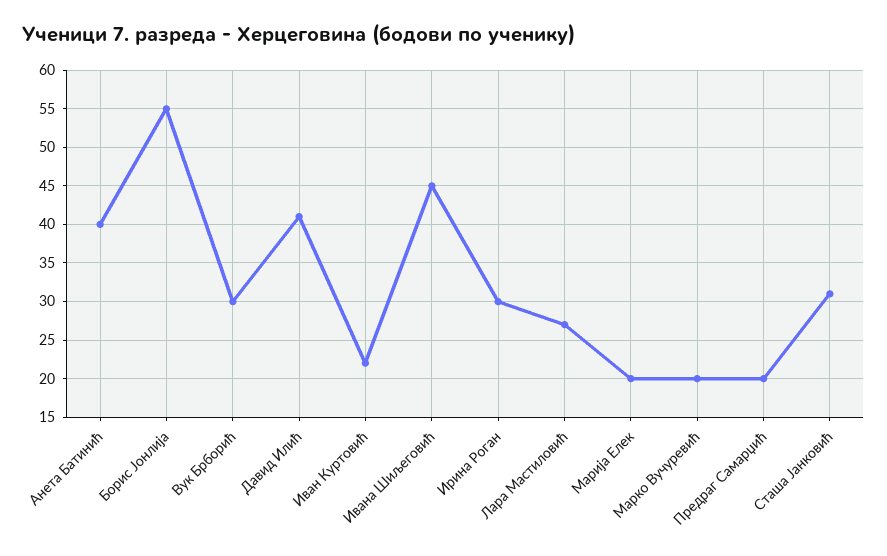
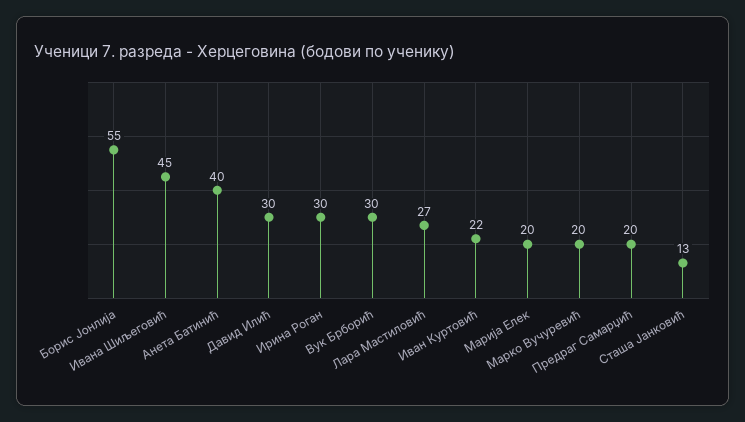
Давид Илић: 41 -> 30
Сташа Јанковић: 31 -> 13

